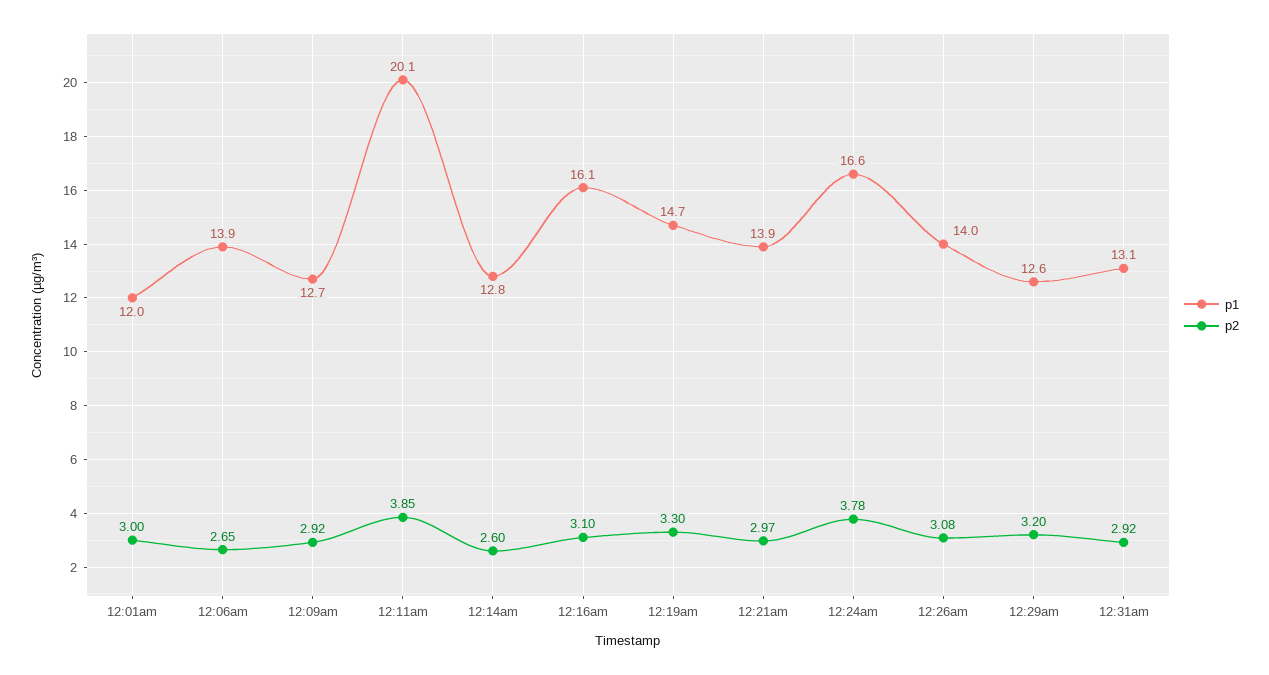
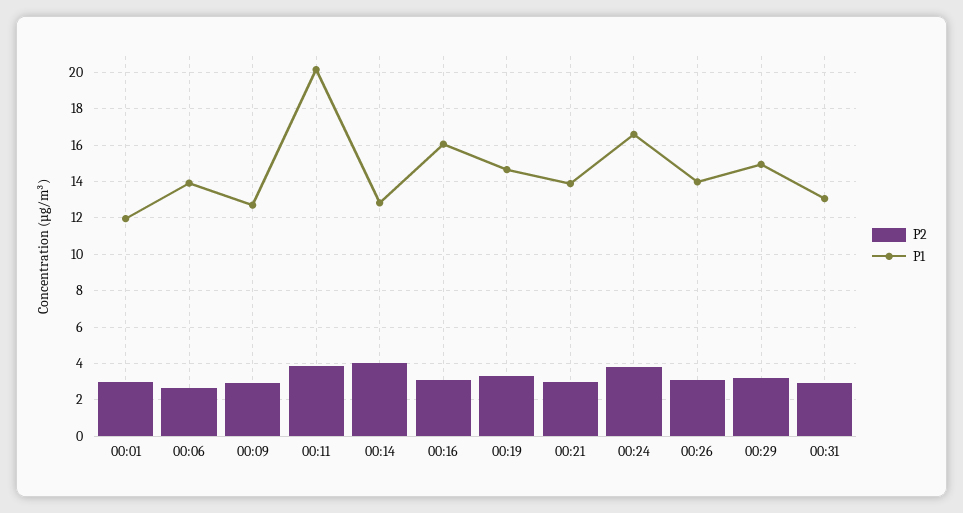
p2, 12:14am: 2.6 -> 4
p1, 12:29am: 12.6 -> 15

